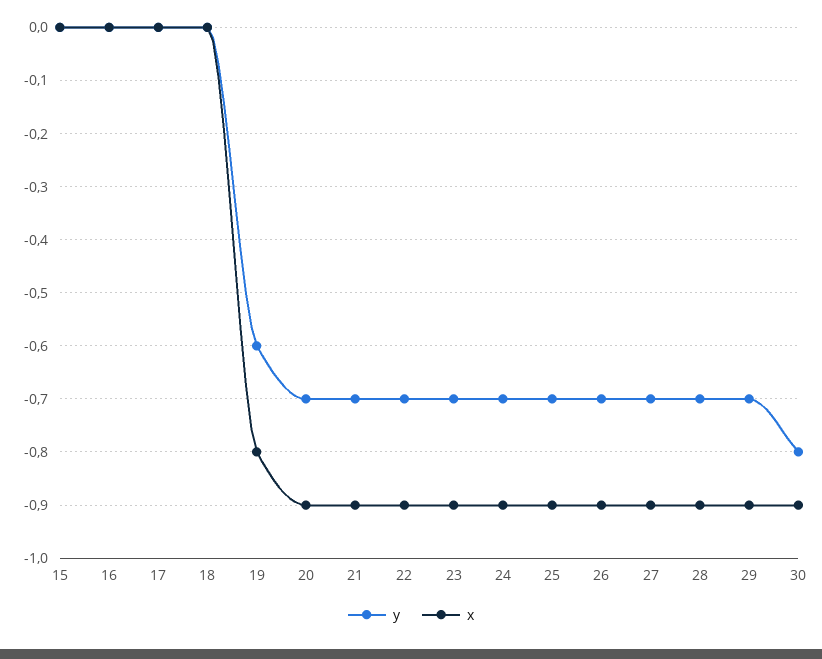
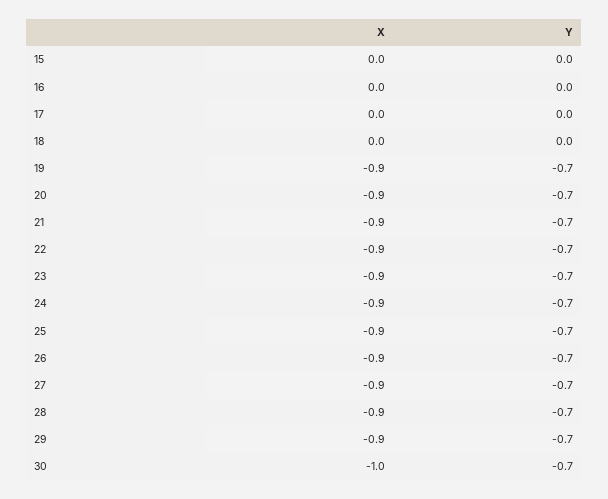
y, 19: -0.6 -> -0.7
x, 19: -0.8 -> -0.9
y, 30: -0.8 -> -0.7
x, 30: -0.9 -> -1

